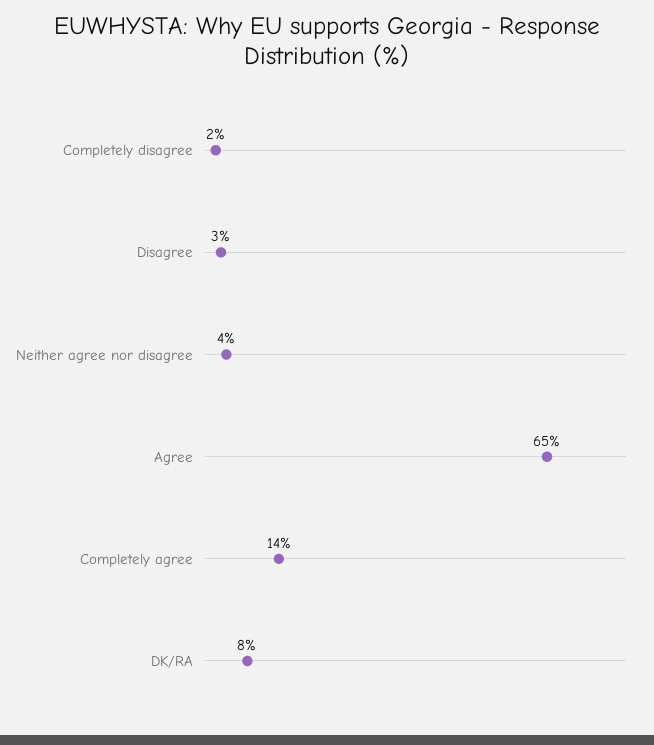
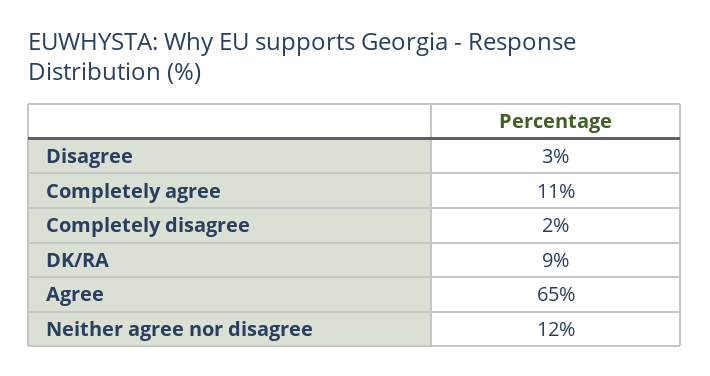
Neither agree nor disagree: 4 -> 12
Completely agree: 14 -> 11
DK/RA: 8 -> 9

